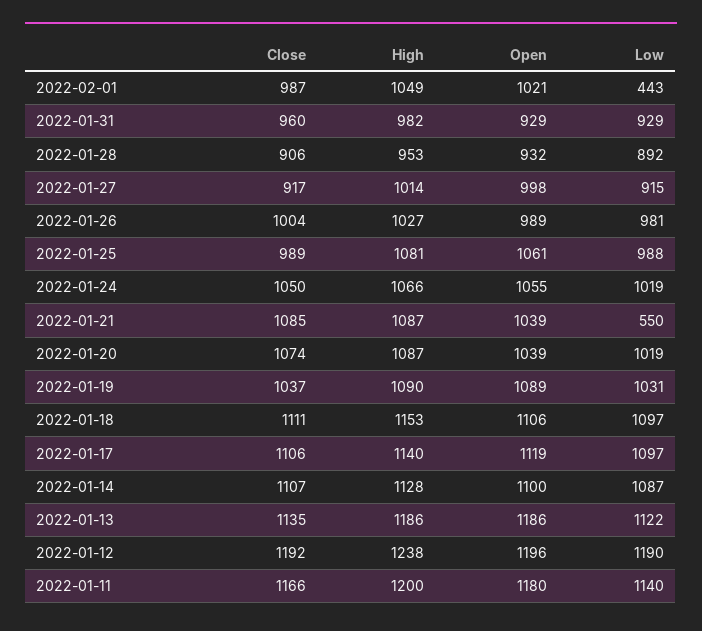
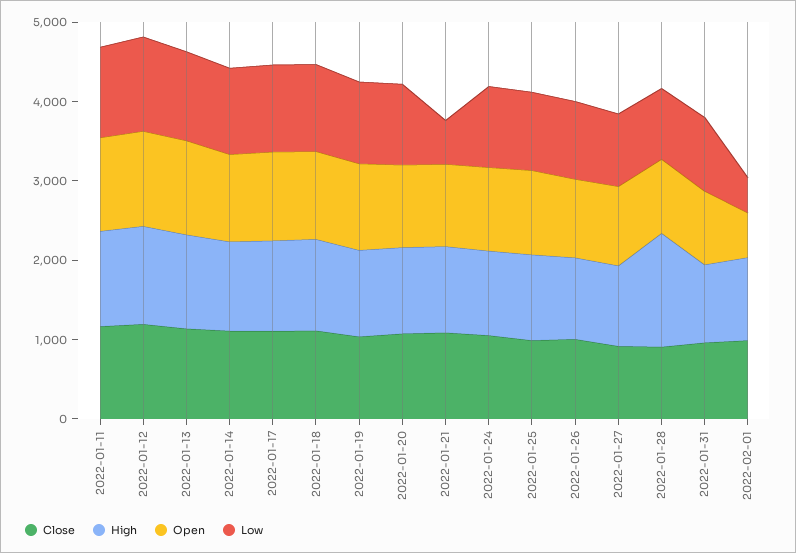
Open, 2022-02-01: 1021 -> 600
High, 2022-01-28: 953 -> 1400

